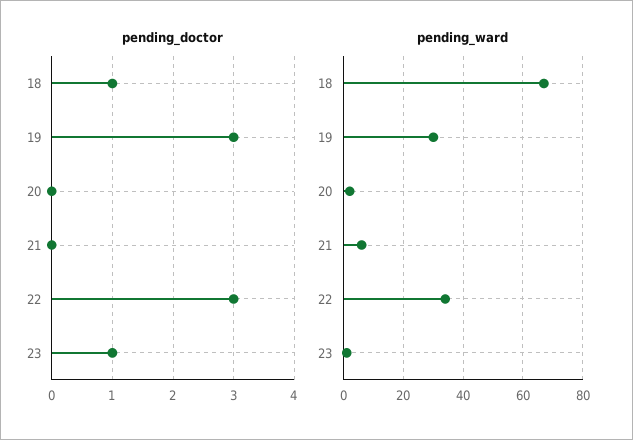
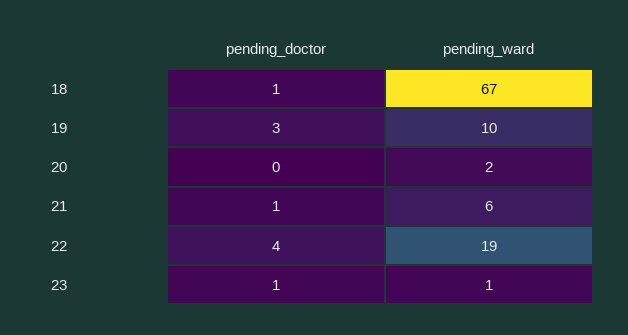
pending_doctor, 21: 0 -> 1
pending_doctor, 22: 3 -> 4
pending_ward, 19: 30 -> 10
pending_ward, 22: 35 -> 19

